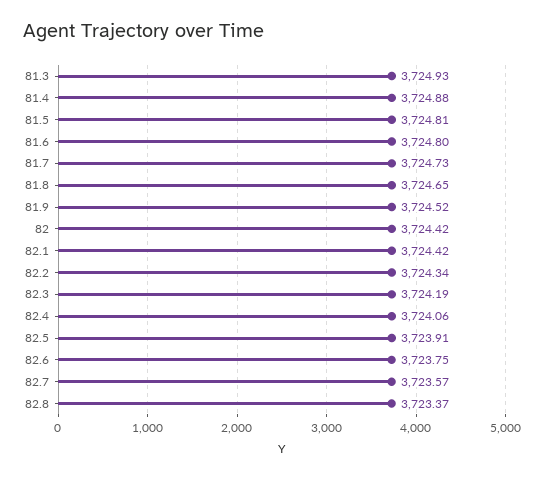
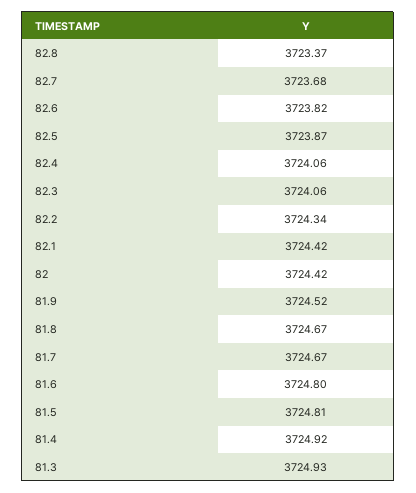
81.4: 3724.88 -> 3724.92
81.7: 3724.73 -> 3724.67
81.8: 3724.65 -> 3724.67
82.3: 3724.19 -> 3724.06
82.5: 3723.91 -> 3723.87
82.6: 3723.75 -> 3723.82
82.7: 3723.57 -> 3723.68

